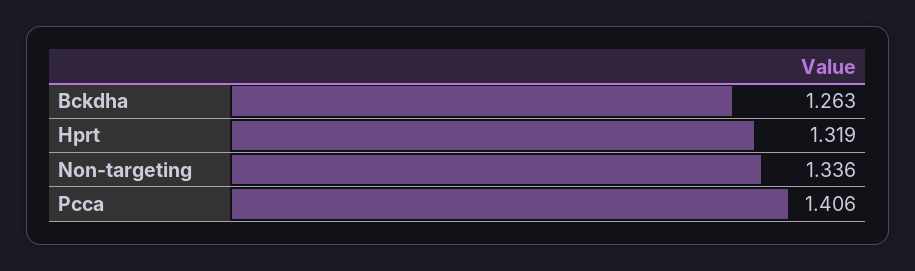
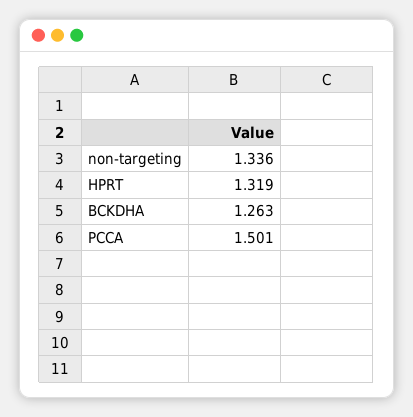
Pcca: 1.406 -> 1.501

